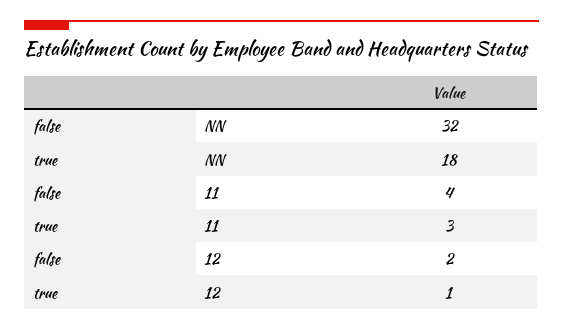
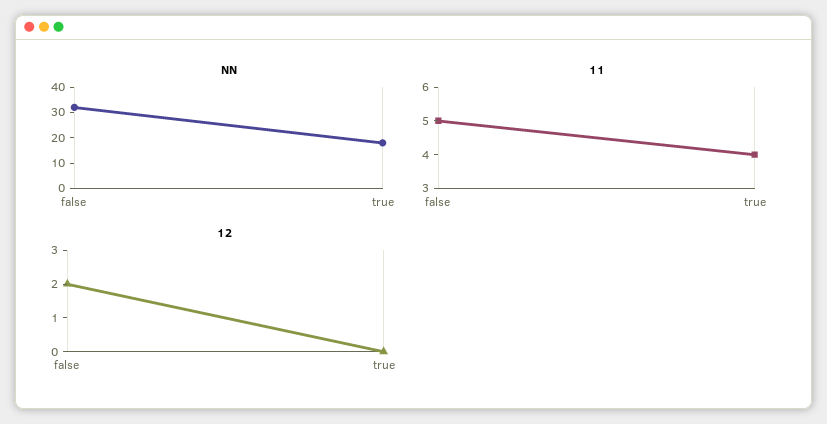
11, false: 4 -> 5
11, true: 3 -> 4
12, true: 1 -> 0

